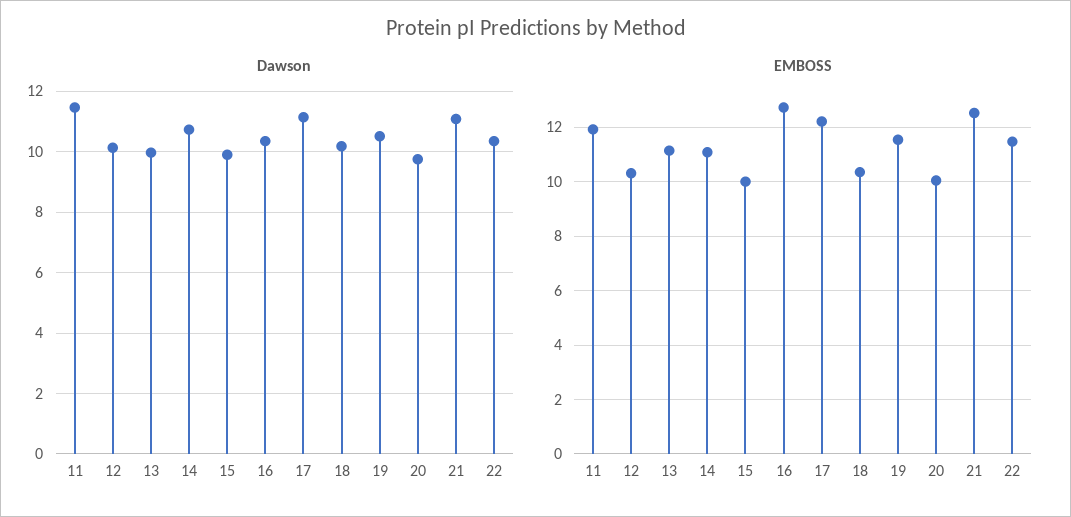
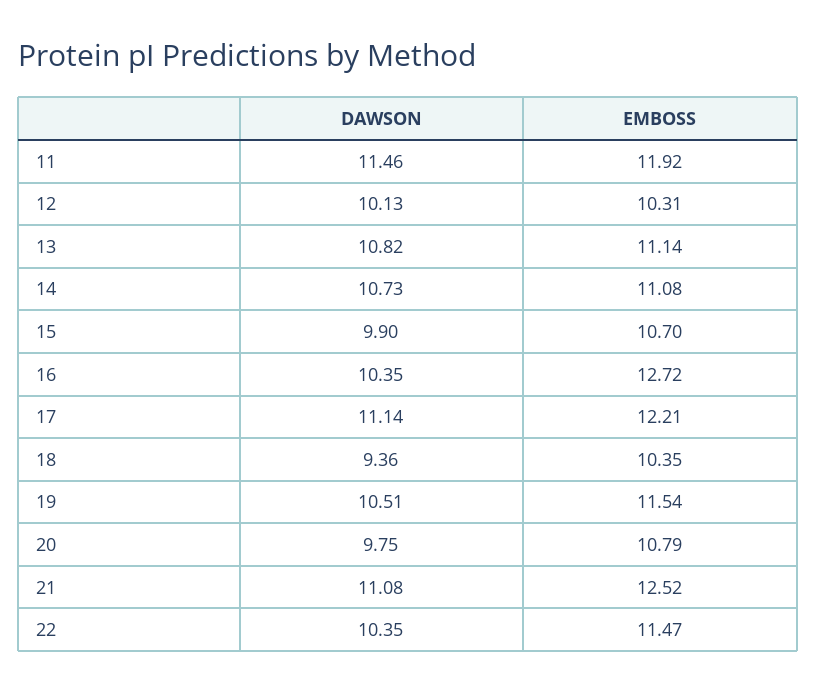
Dawson, 13: 10 -> 10.82
Dawson, 18: 10.2 -> 9.36
EMBOSS, 15: 10 -> 10.7
EMBOSS, 20: 10 -> 10.79

